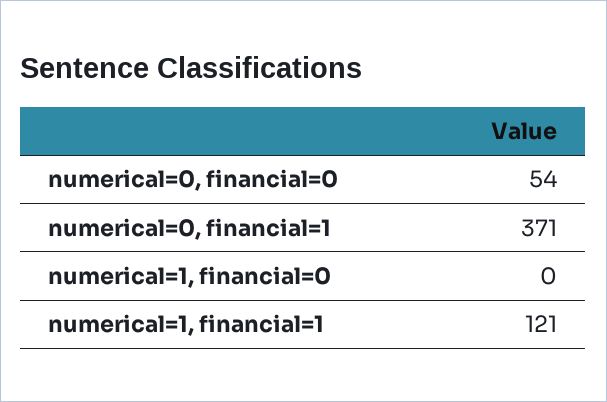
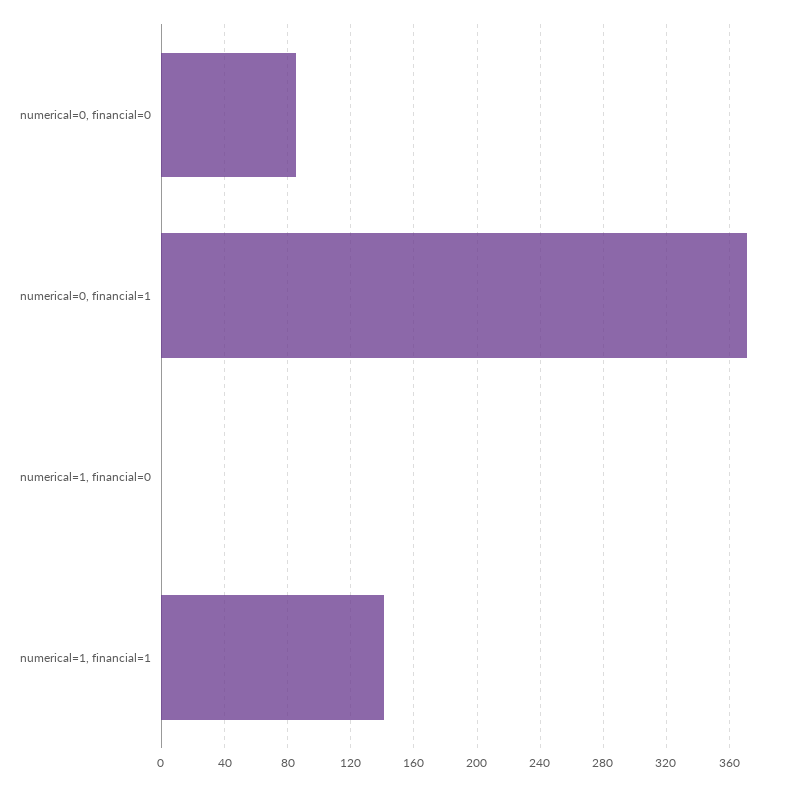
numerical=0, financial=0: 54 -> 85
numerical=1, financial=1: 121 -> 140

